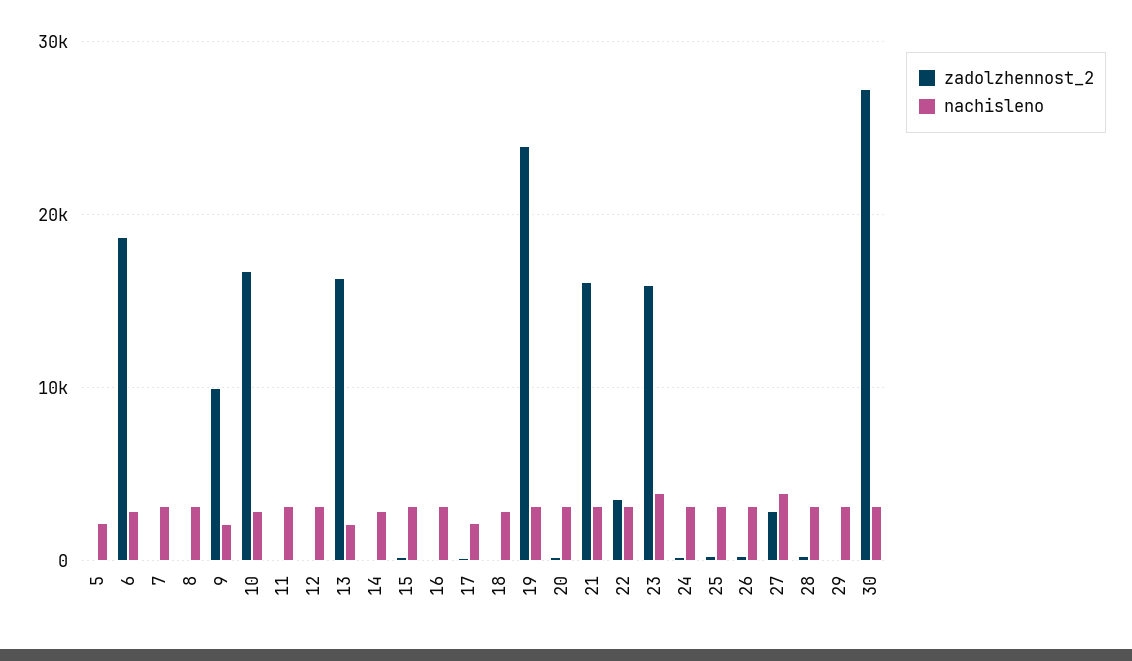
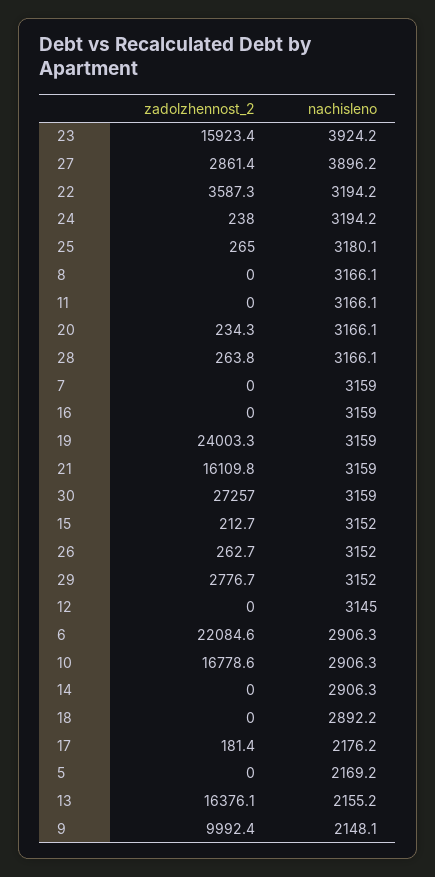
zadolzhennost_2, 6: 19000 -> 22084.6
zadolzhennost_2, 29: 0 -> 2776.7

